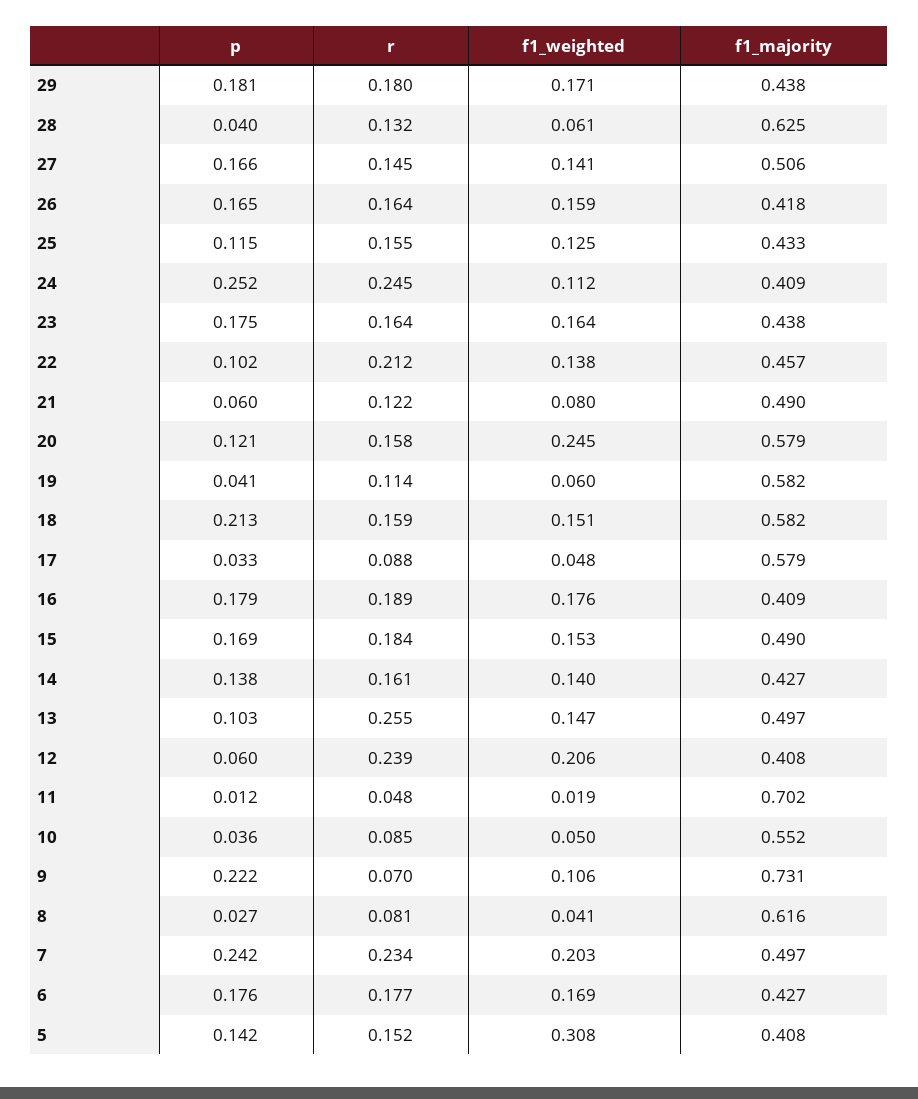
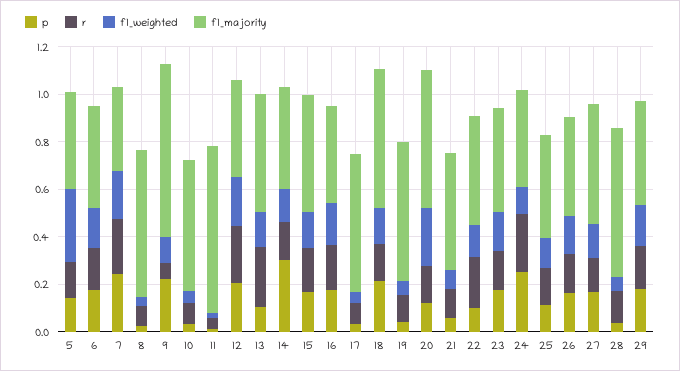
p, 14: 0.138 -> 0.3
p, 12: 0.06 -> 0.2
f1_majority, 7: 0.497 -> 0.35

